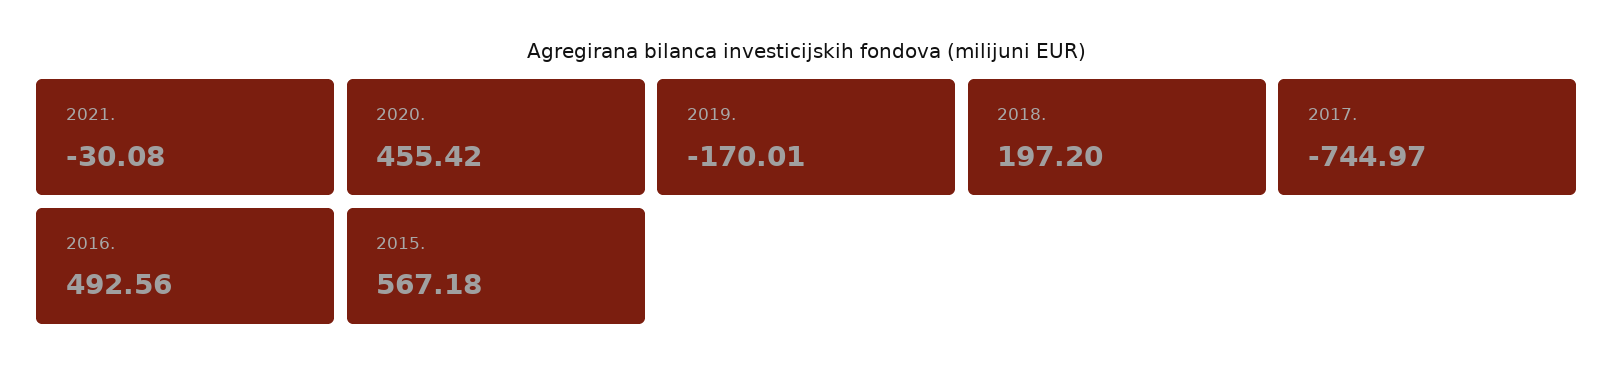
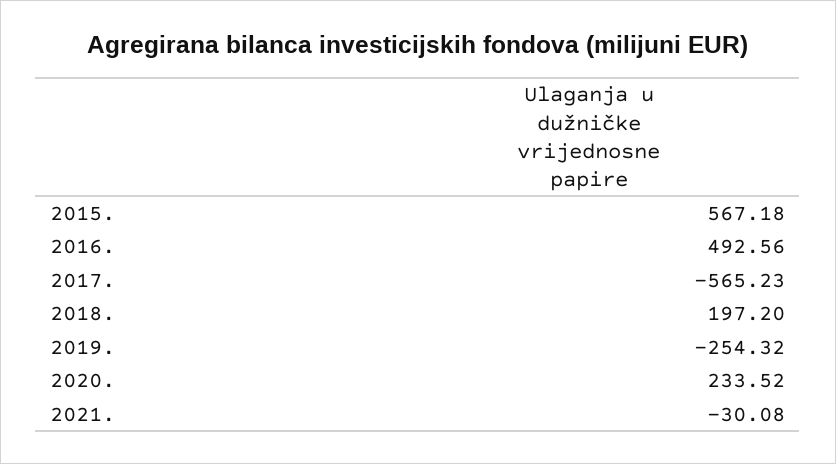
2020.: 455.42 -> 233.52
2019.: -170.01 -> -254.32
2017.: -744.97 -> -565.23

